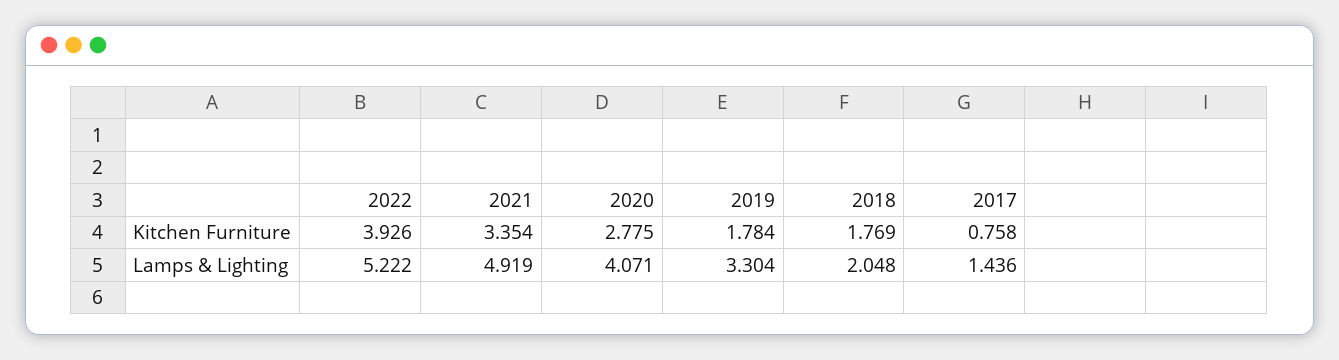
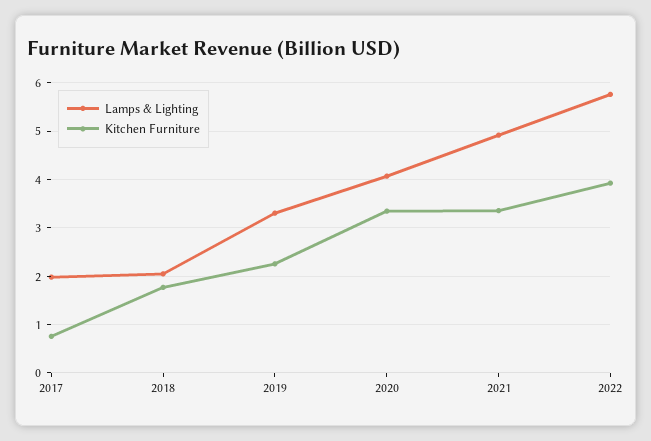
Kitchen Furniture, 2020: 2.775 -> 3.4
Kitchen Furniture, 2019: 1.784 -> 2.2
Lamps & Lighting, 2022: 5.222 -> 5.8
Lamps & Lighting, 2017: 1.436 -> 2

